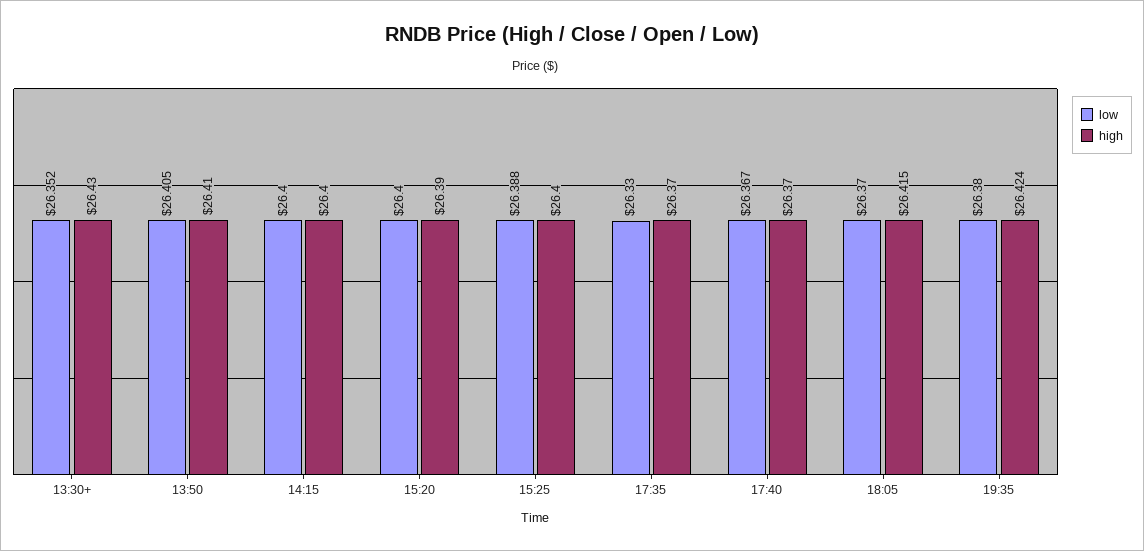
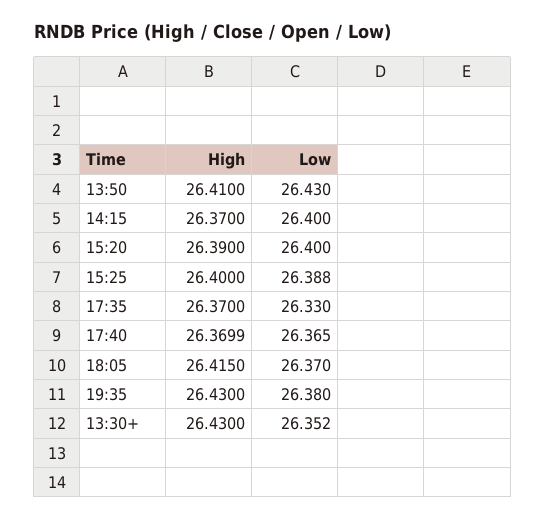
low, 13:50: 26.405 -> 26.43
high, 14:15: 26.4 -> 26.37
low, 17:40: 26.367 -> 26.365
high, 19:35: 26.424 -> 26.43

